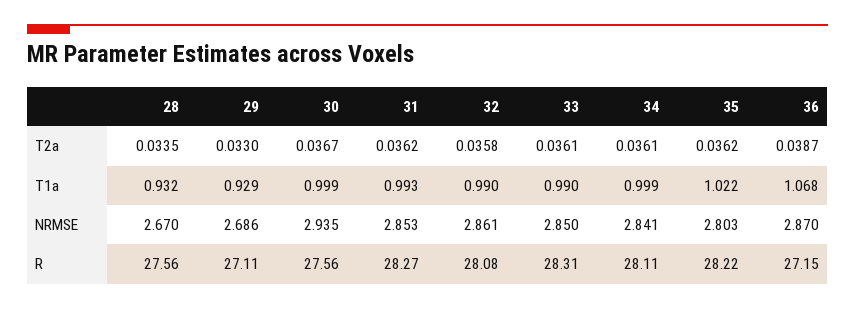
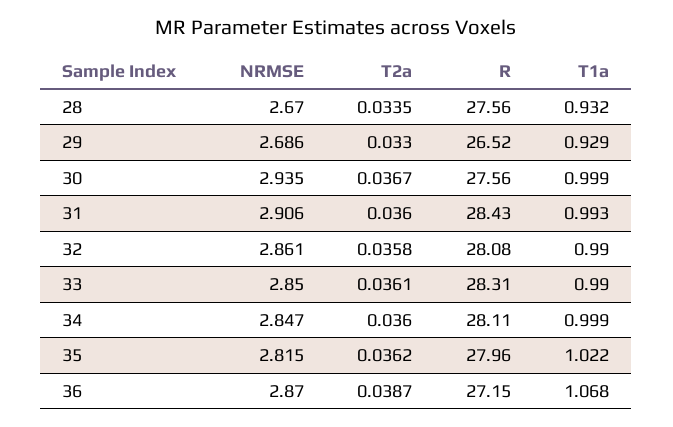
31, T2a: 0.0362 -> 0.036
34, T2a: 0.0361 -> 0.036
31, NRMSE: 2.853 -> 2.906
34, NRMSE: 2.841 -> 2.847
35, NRMSE: 2.803 -> 2.815
29, R: 27.11 -> 26.52
31, R: 28.27 -> 28.43
35, R: 28.22 -> 27.96

